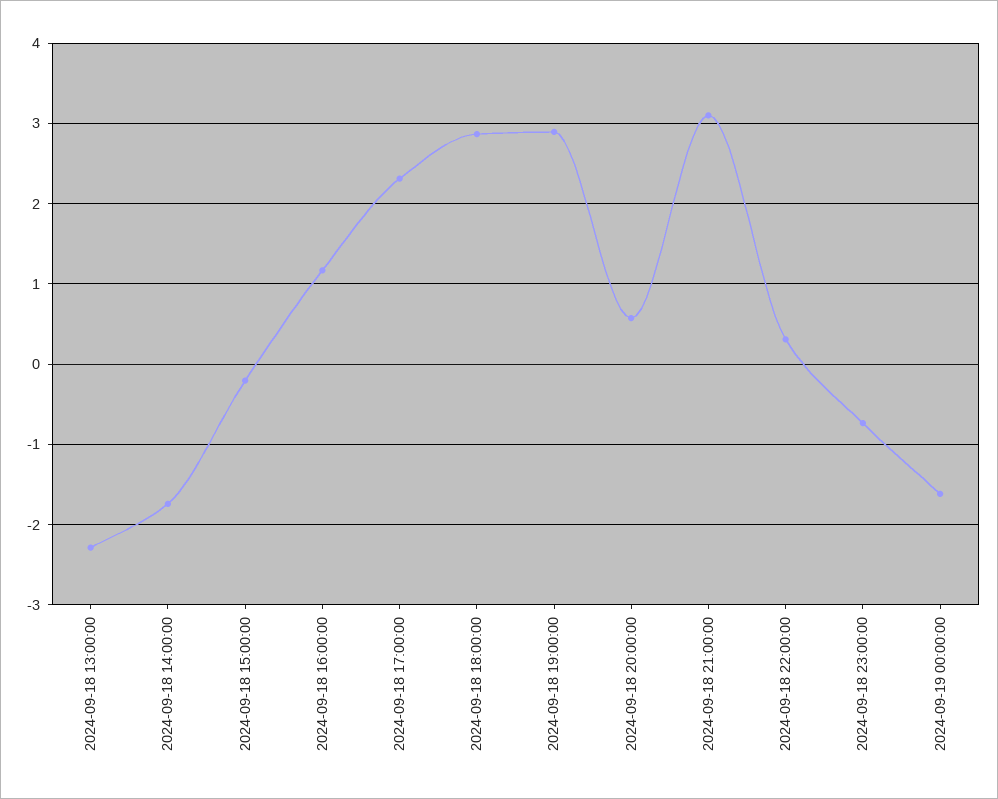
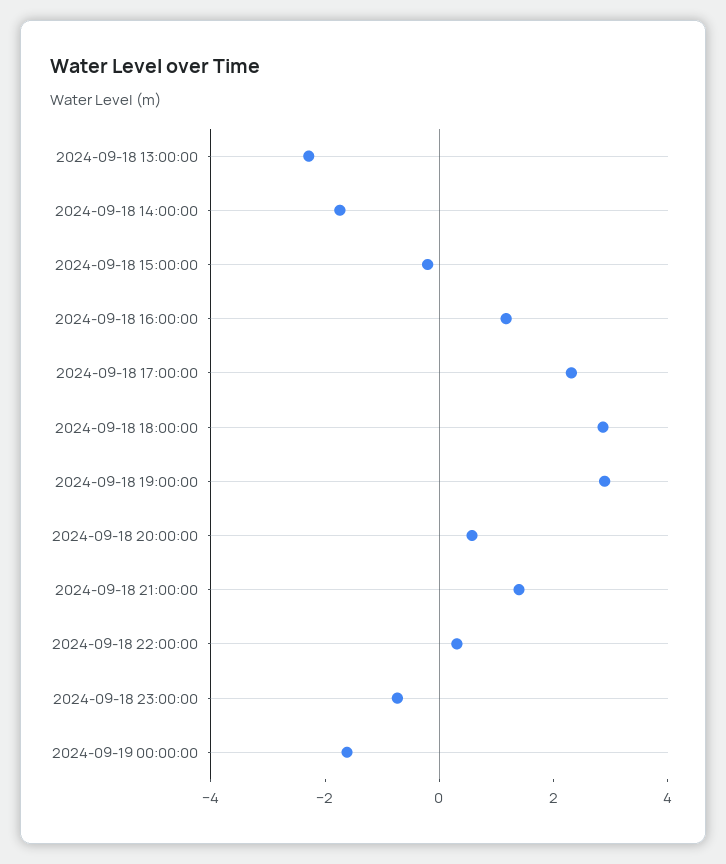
2024-09-18 21:00:00: 3.1 -> 1.5

